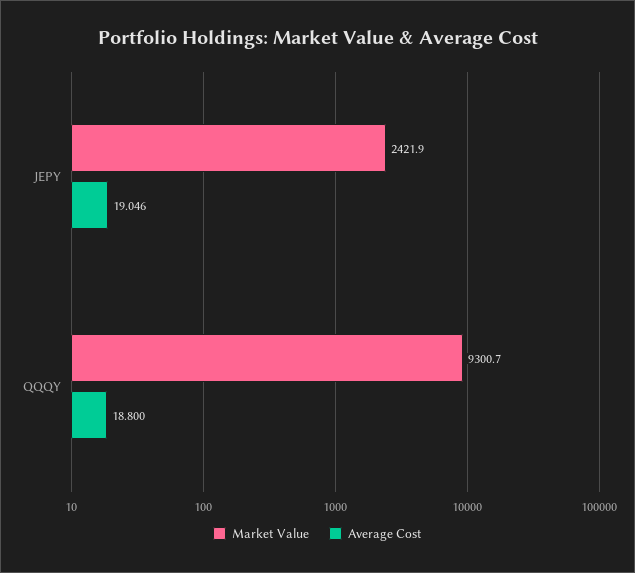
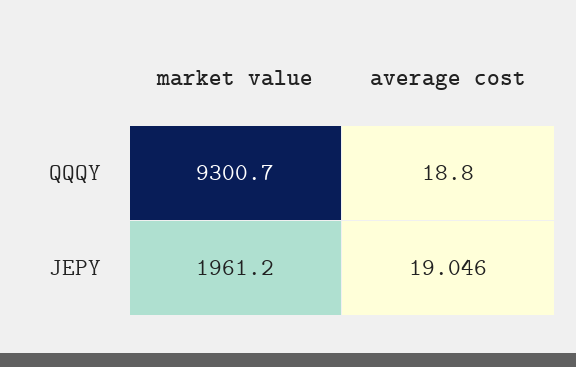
Market Value, JEPY: 2421.9 -> 1961.2

